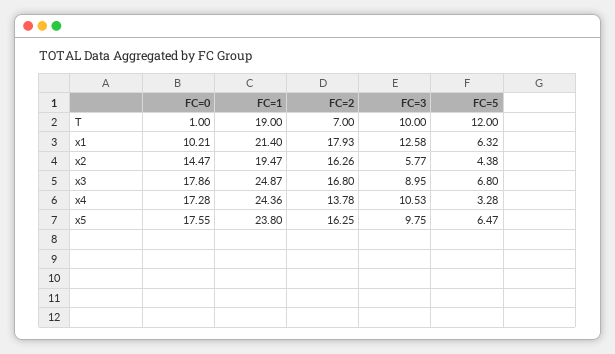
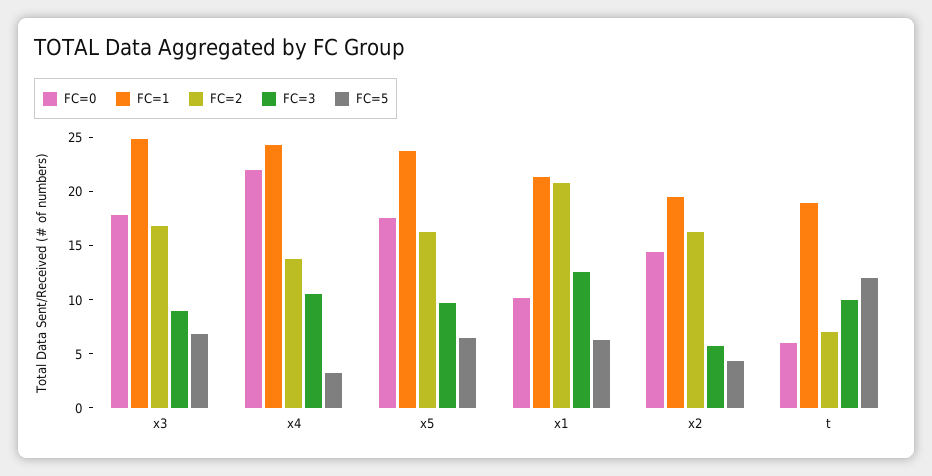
FC=0, T: 1 -> 6
FC=2, x1: 17.93 -> 21
FC=0, x4: 17.28 -> 22

